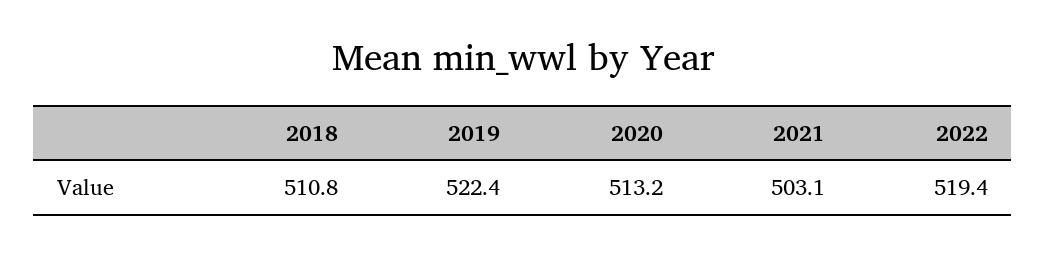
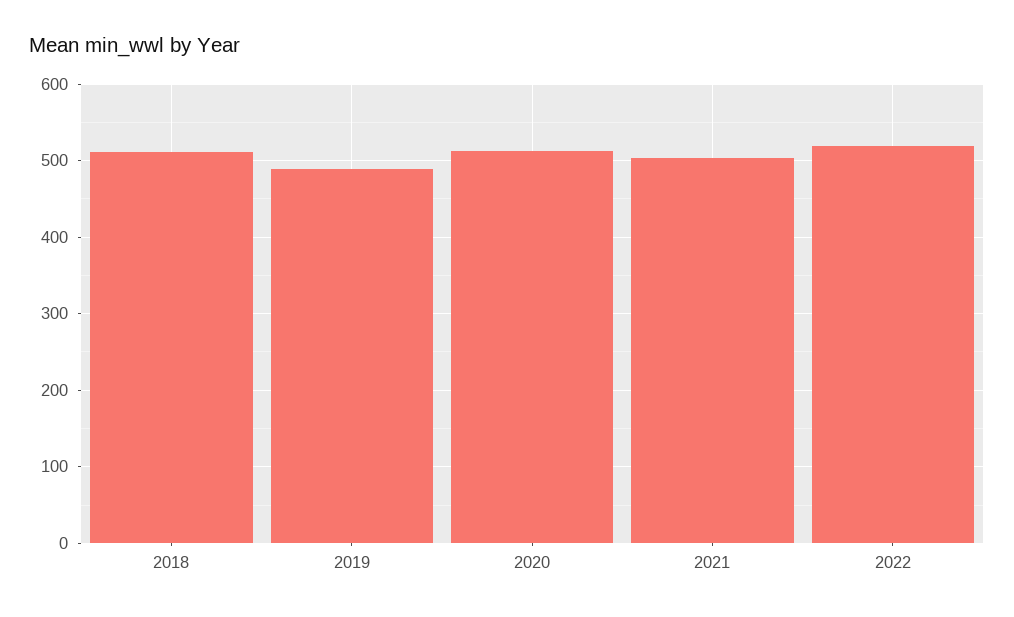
2019: 522.4 -> 490

